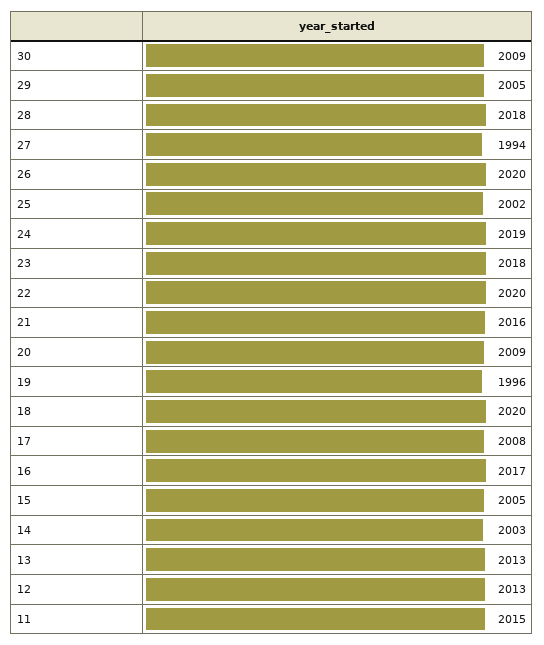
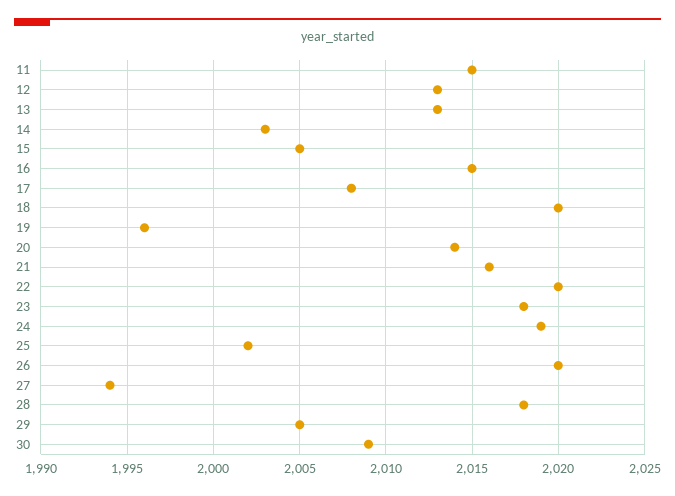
20: 2009 -> 2014
16: 2017 -> 2015

